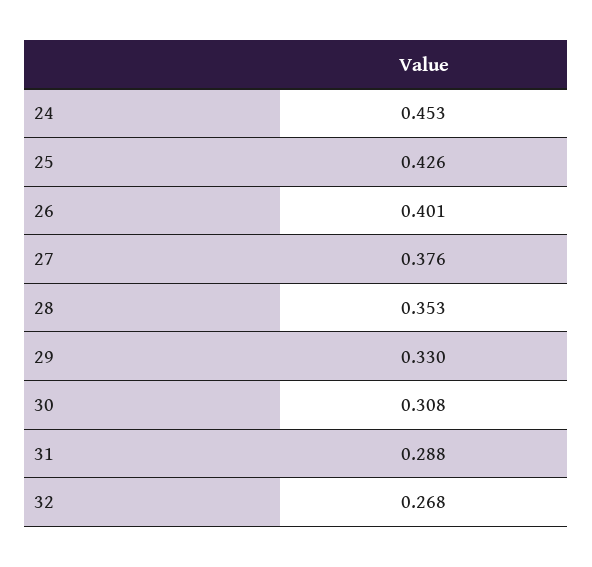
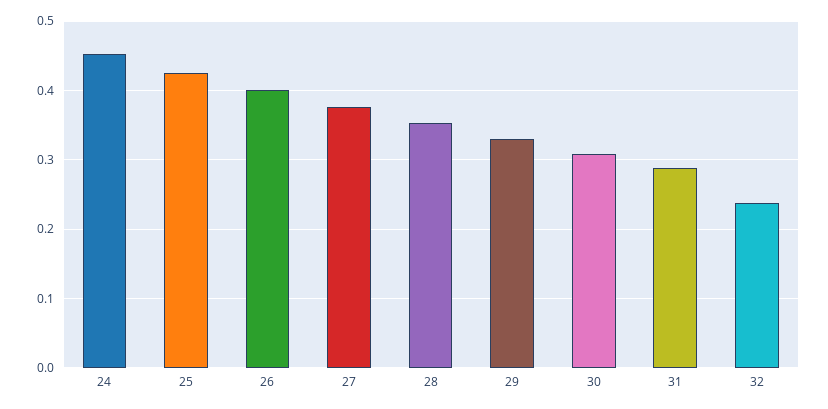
32: 0.268 -> 0.24

